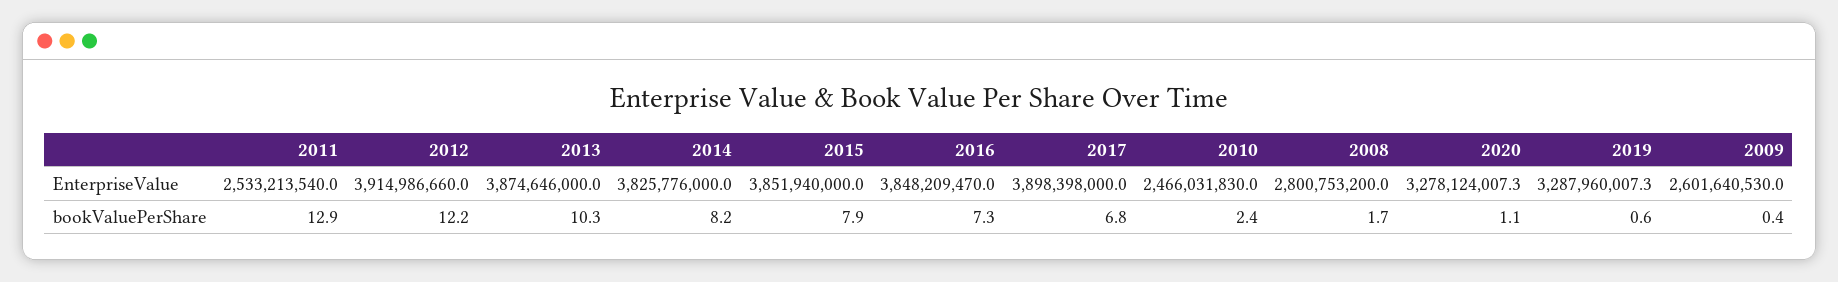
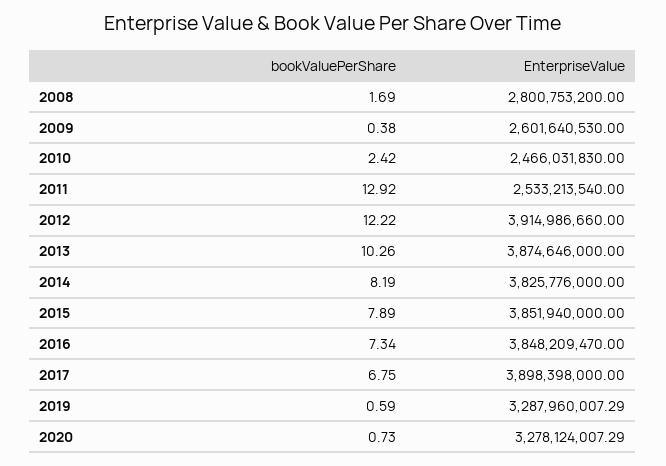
2020, bookValuePerShare: 1.1 -> 0.73

